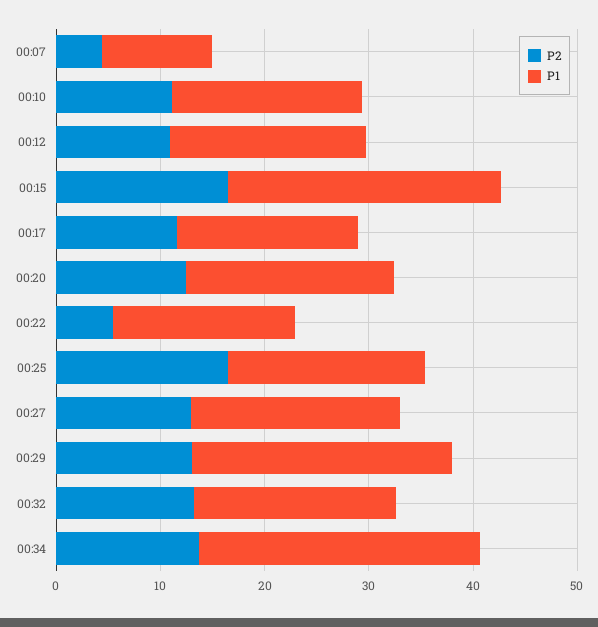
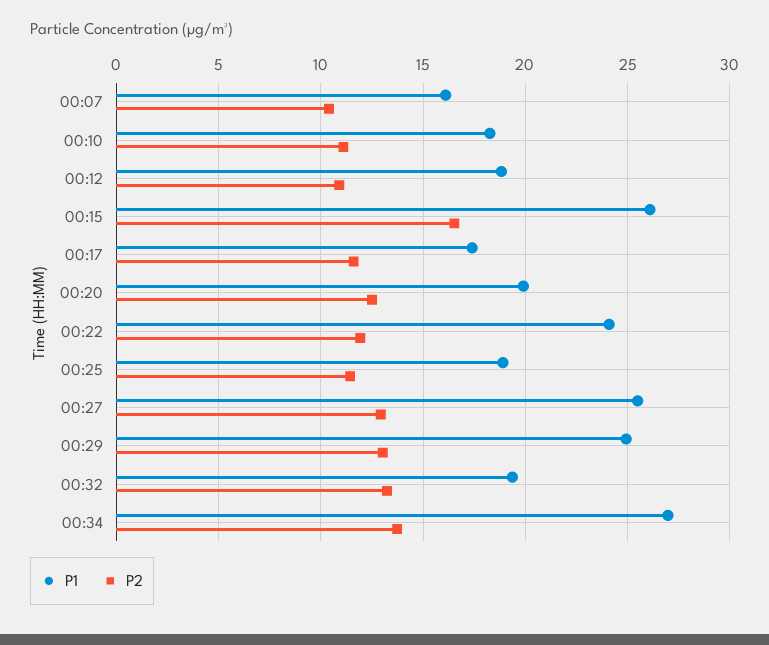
P2, 00:07: 4 -> 10.5
P1, 00:07: 10 -> 16
P2, 00:22: 6 -> 12
P1, 00:22: 18 -> 24
P2, 00:25: 16 -> 11.5
P1, 00:27: 20 -> 25.5

